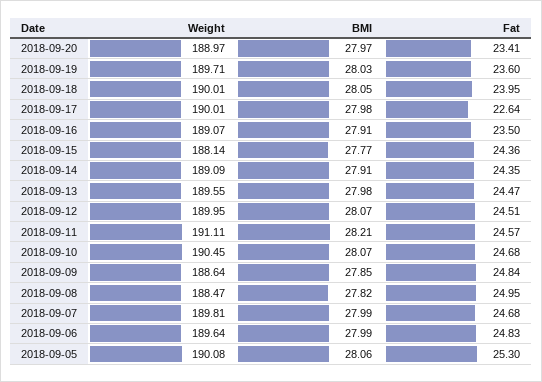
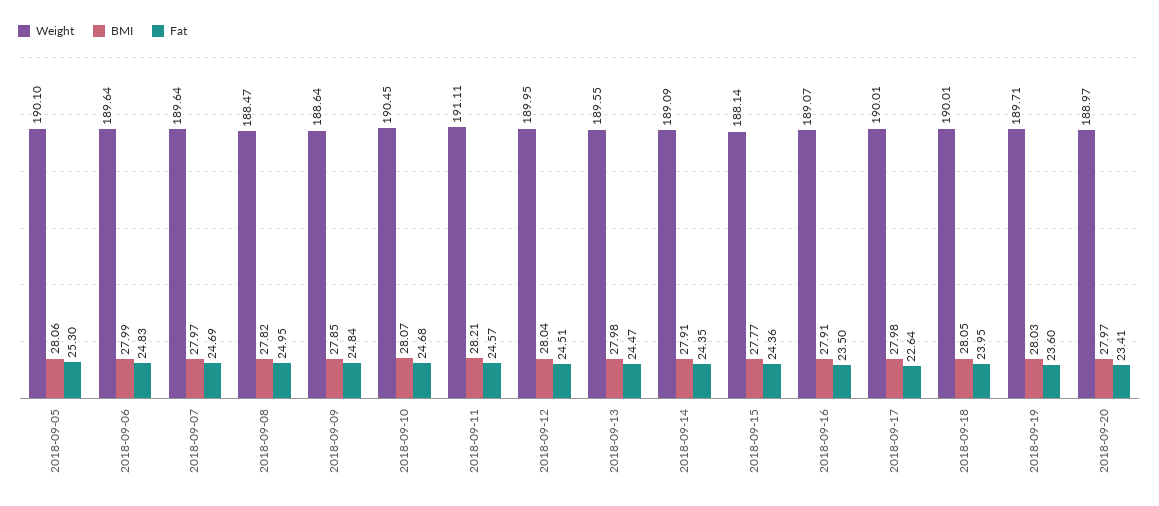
BMI, 2018-09-12: 28.07 -> 28.04
Weight, 2018-09-07: 189.81 -> 189.64
BMI, 2018-09-07: 27.99 -> 27.97
Fat, 2018-09-07: 24.68 -> 24.69
Weight, 2018-09-05: 190.08 -> 190.1

